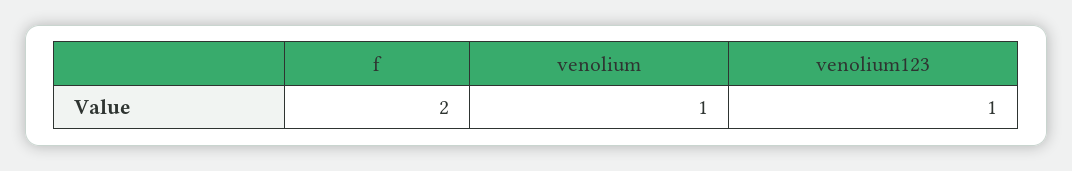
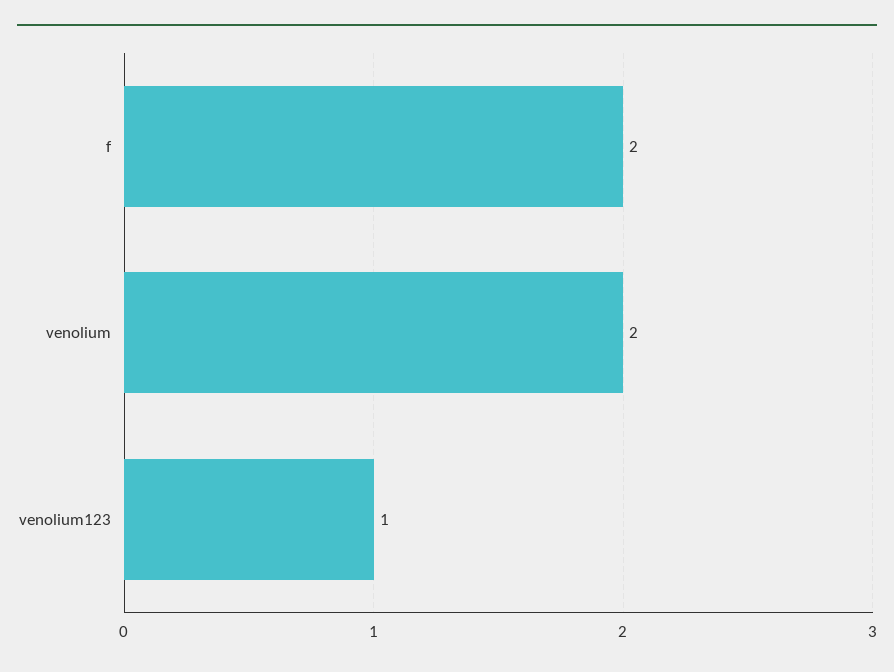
venolium: 1 -> 2

